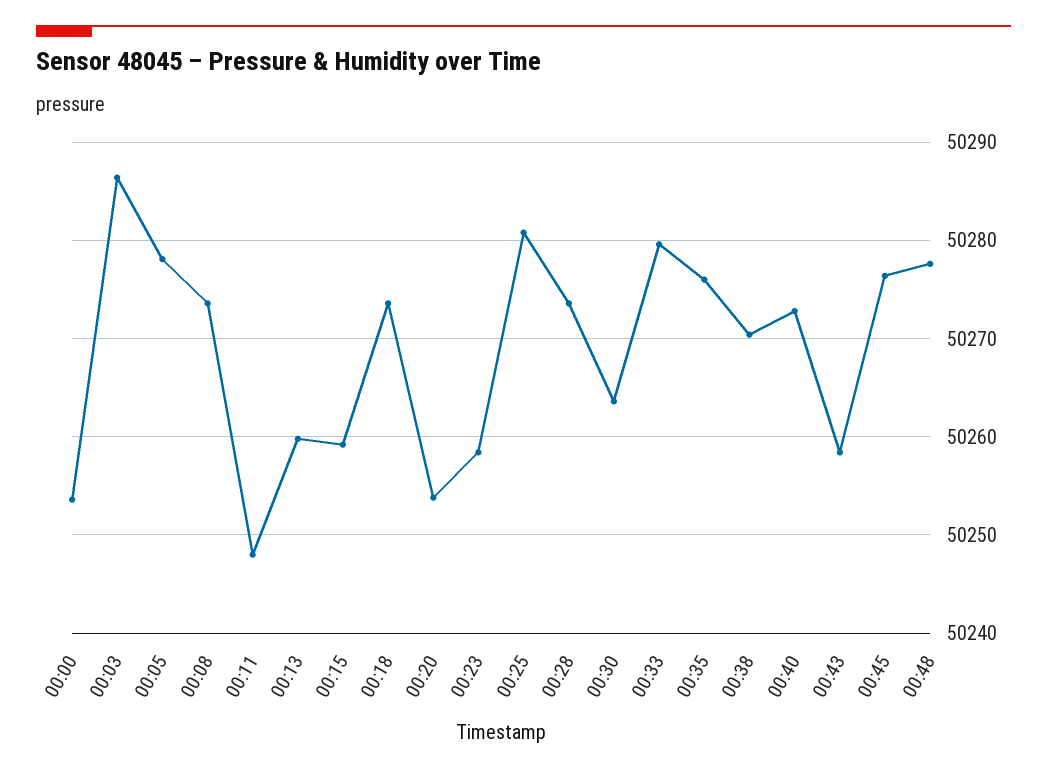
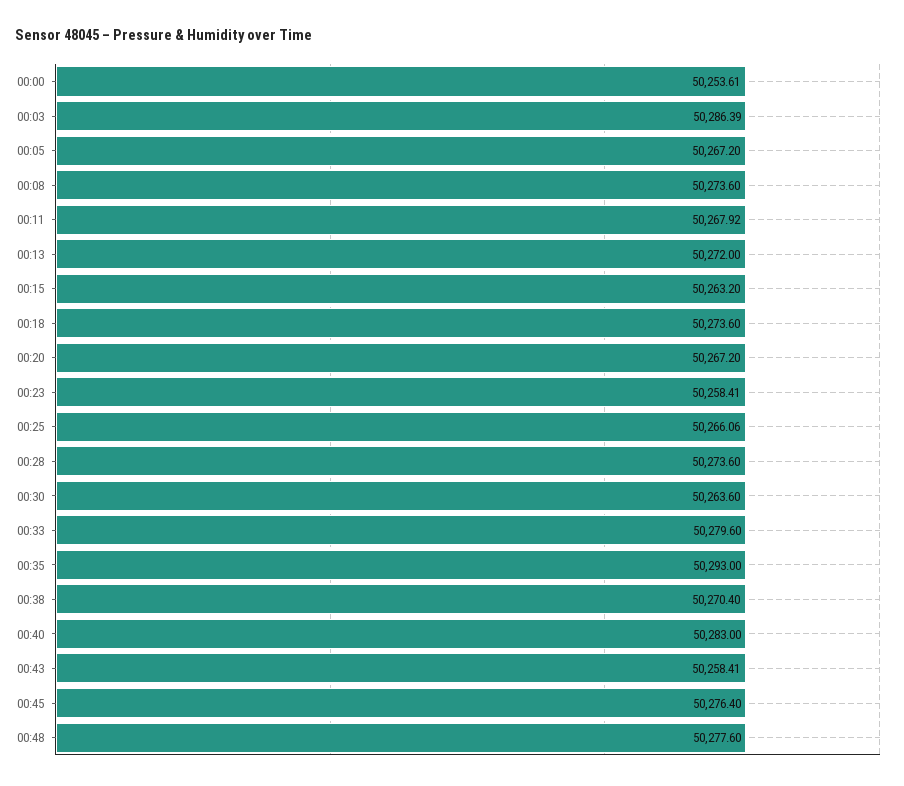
00:05: 50278 -> 50267.2
00:11: 50248 -> 50267.92
00:13: 50260 -> 50272
00:15: 50259 -> 50263.2
00:20: 50254 -> 50267.2
00:25: 50281 -> 50266.06
00:35: 50276 -> 50293
00:40: 50273 -> 50283

